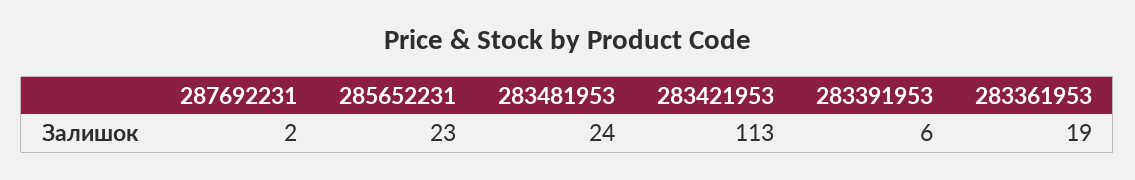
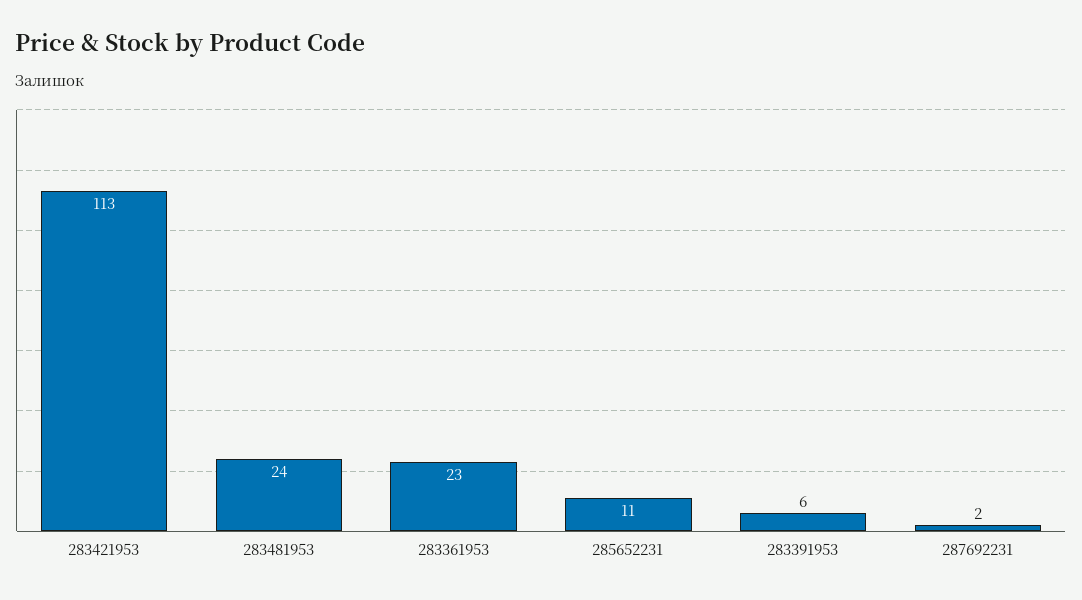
285652231: 23 -> 11
283361953: 19 -> 23

